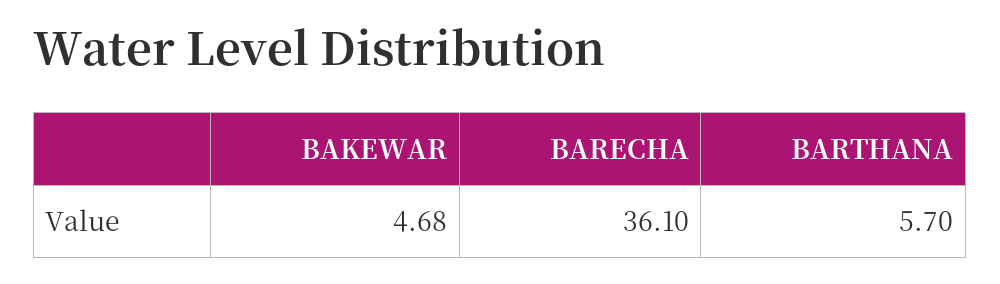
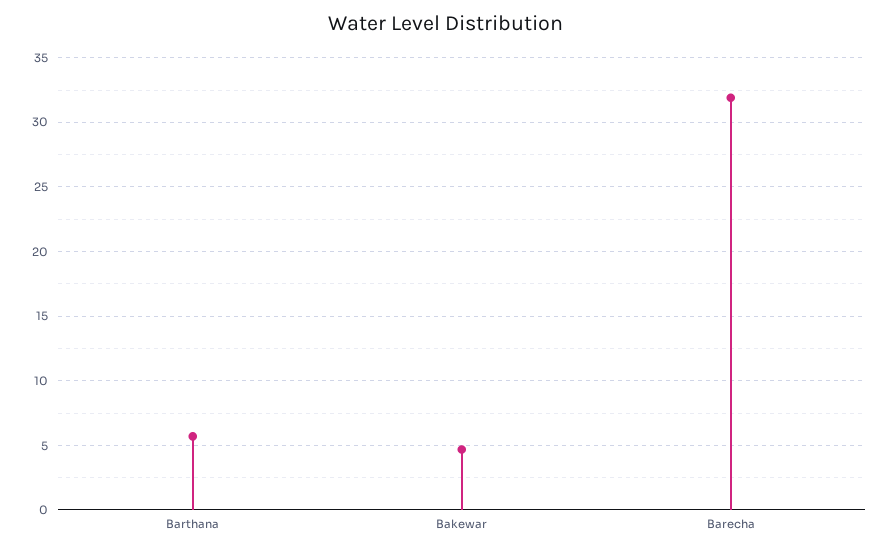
BARECHA: 36.1 -> 32

